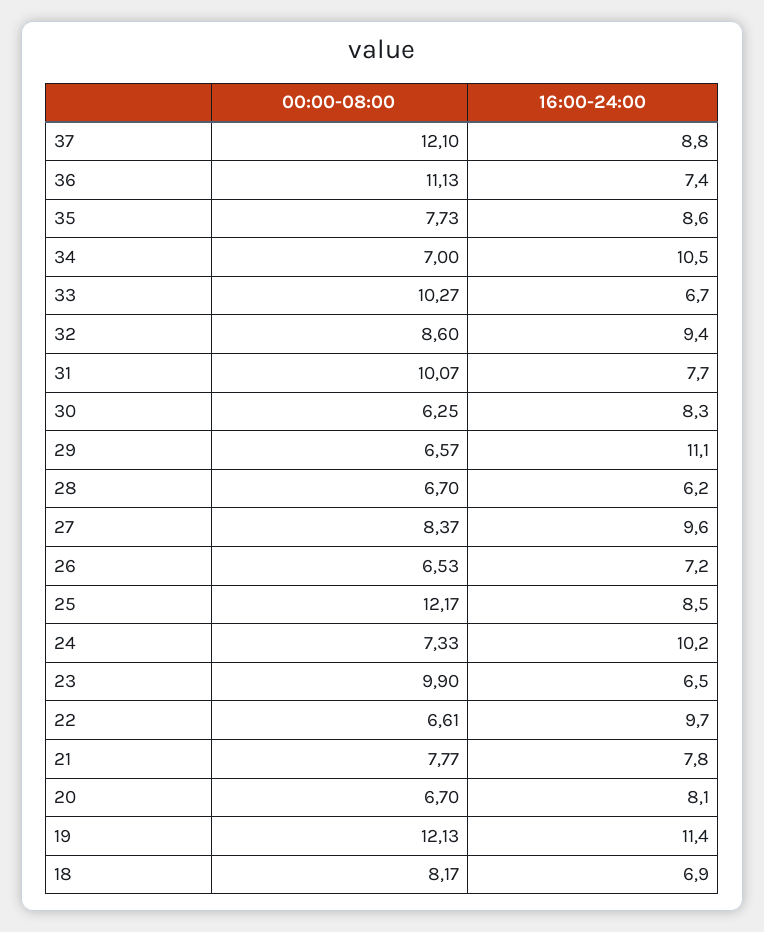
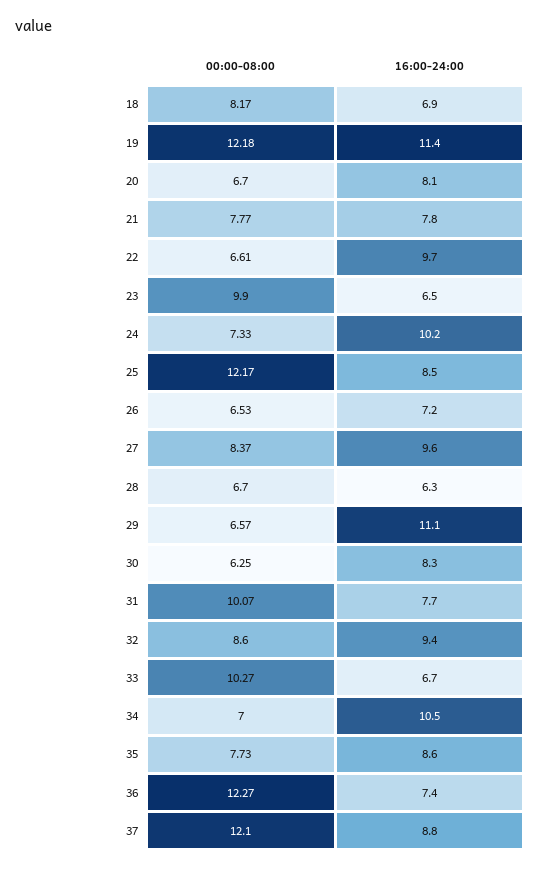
00:00-08:00, 36: 11.13 -> 12.27
16:00-24:00, 28: 6.2 -> 6.3
00:00-08:00, 19: 12.13 -> 12.18

